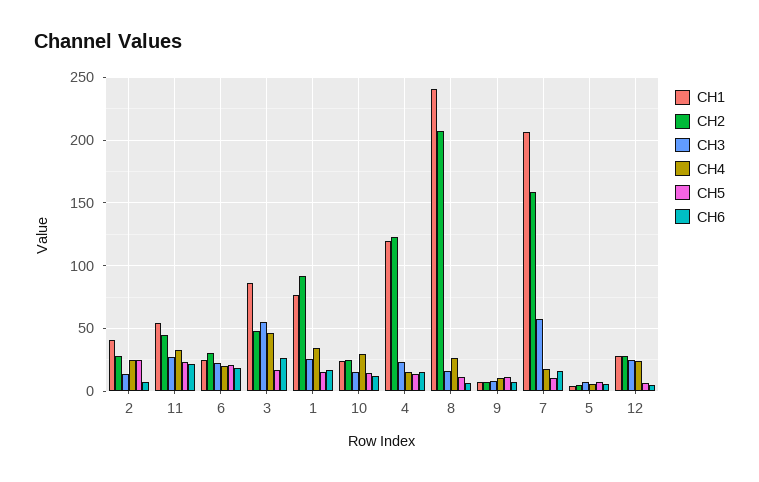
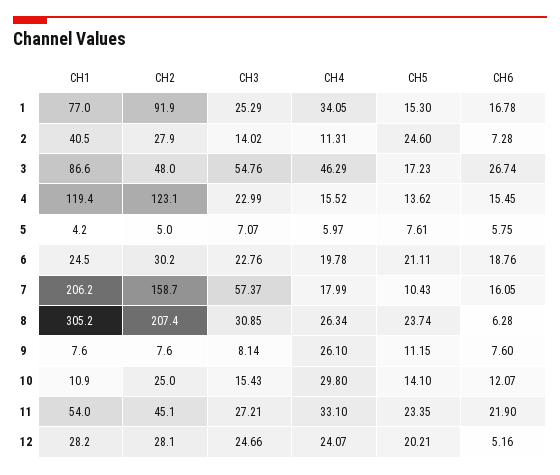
CH4, 2: 25 -> 11.31
CH1, 10: 25 -> 10.9
CH1, 8: 240 -> 305.2
CH3, 8: 15 -> 30.85
CH5, 8: 10 -> 23.74
CH4, 9: 10 -> 26.1
CH5, 12: 5 -> 20.21

